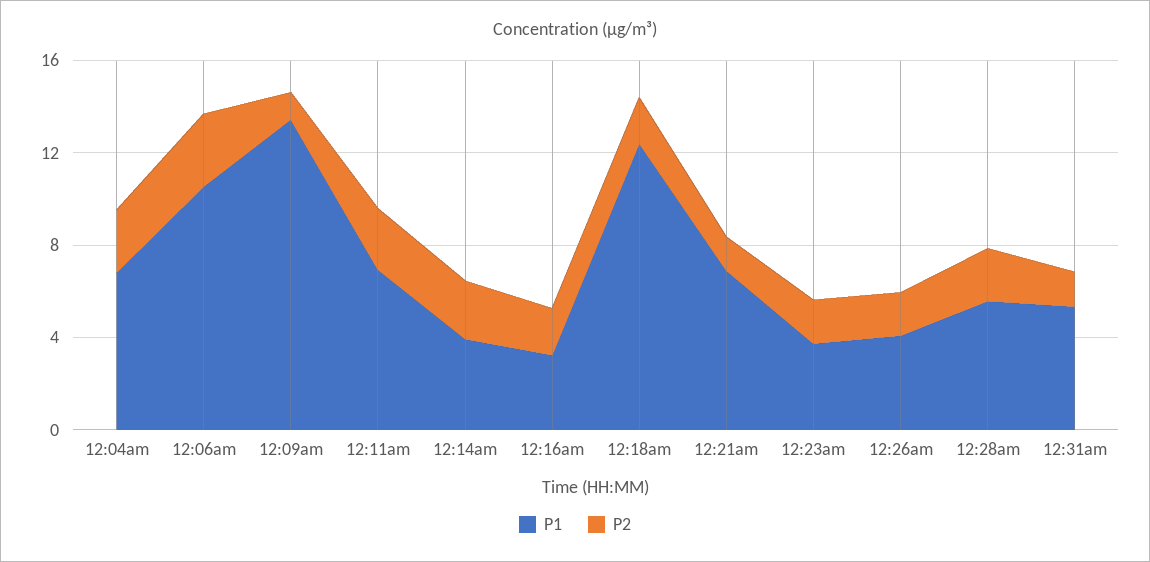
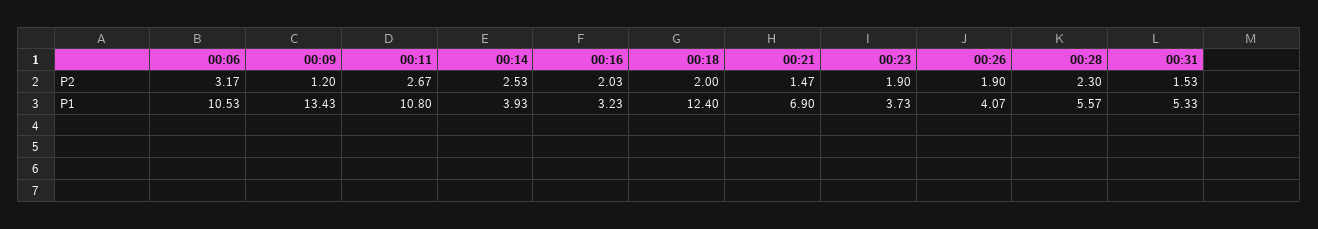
P1, 12:04am: 7 -> none
P2, 12:04am: 3 -> none
P1, 12:11am: 7 -> 10.8

